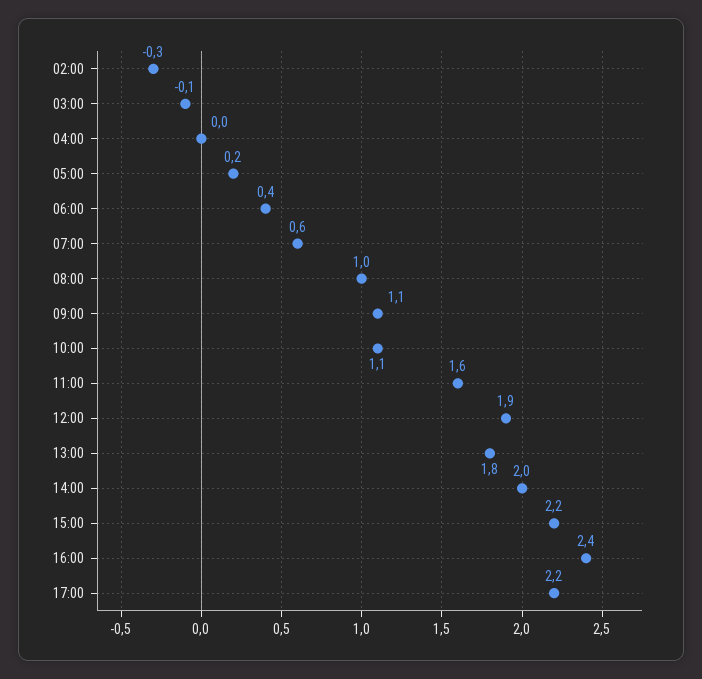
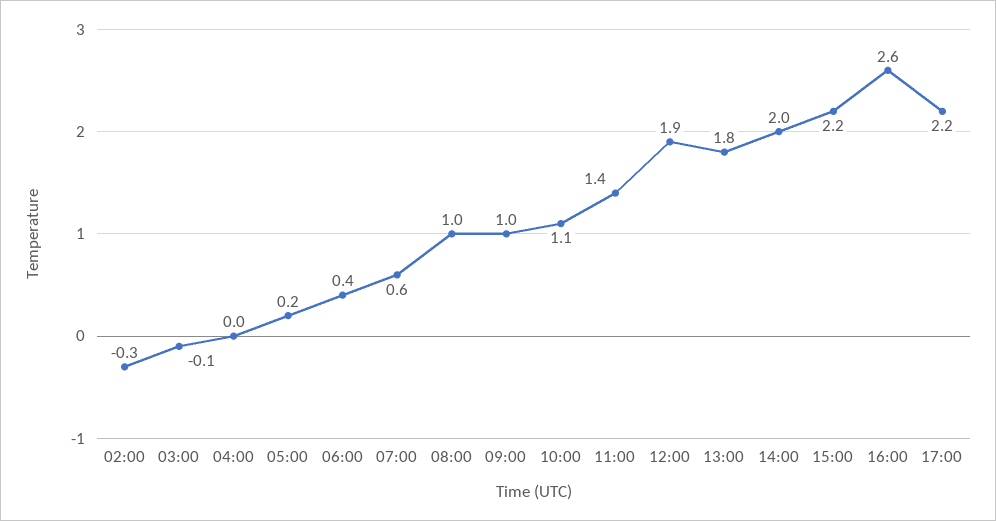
09:00: 1.1 -> 1
11:00: 1.6 -> 1.4
16:00: 2.4 -> 2.6

